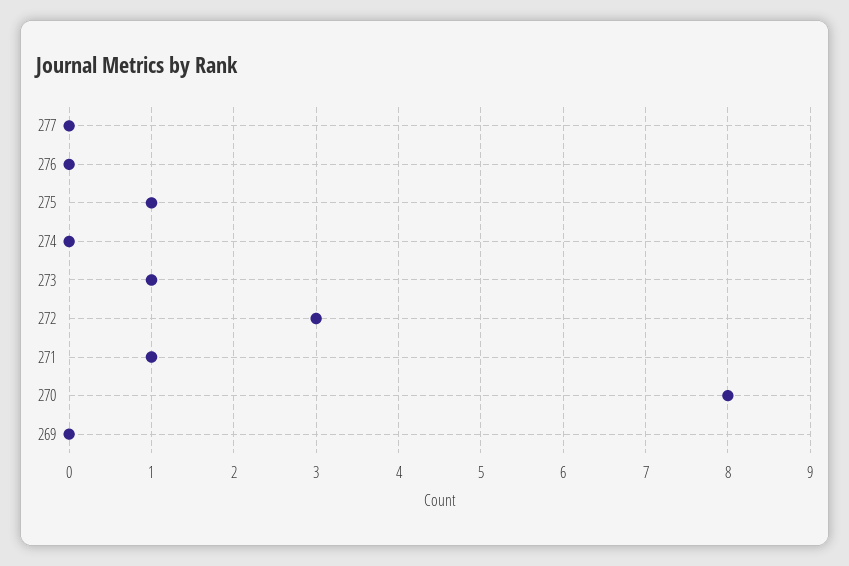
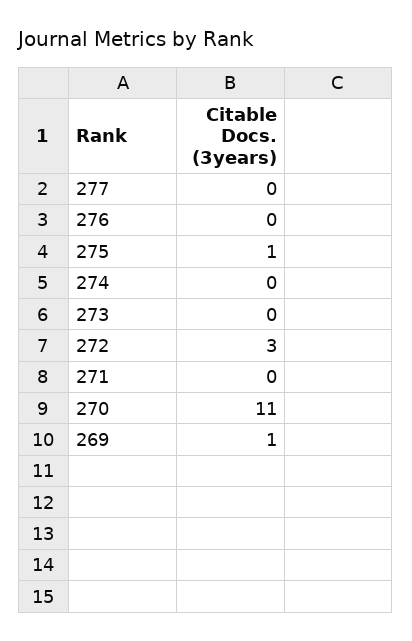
273: 1 -> 0
271: 1 -> 0
270: 8 -> 11
269: 0 -> 1

